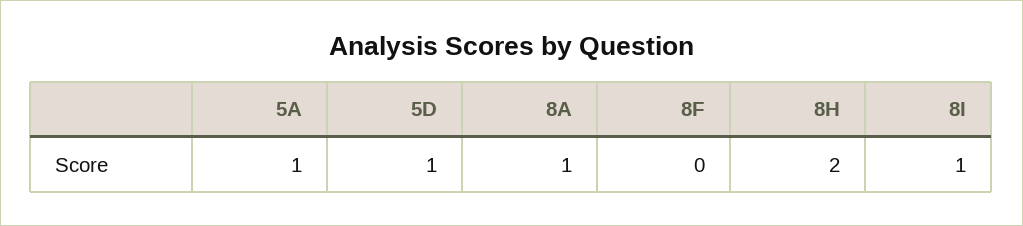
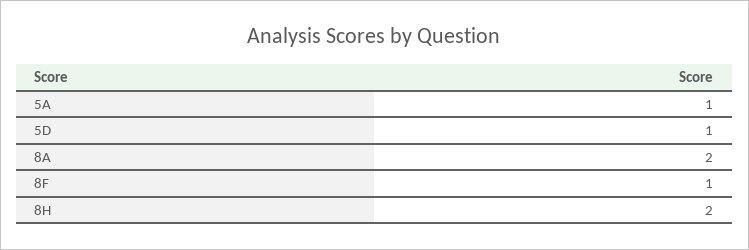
8A: 1 -> 2
8F: 0 -> 1
8I: 1 -> none

